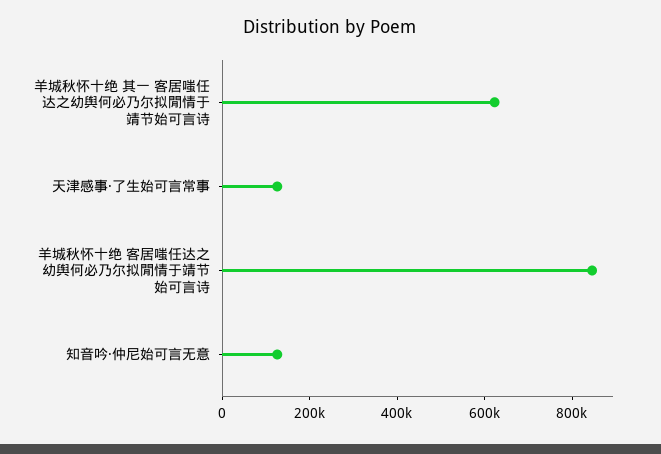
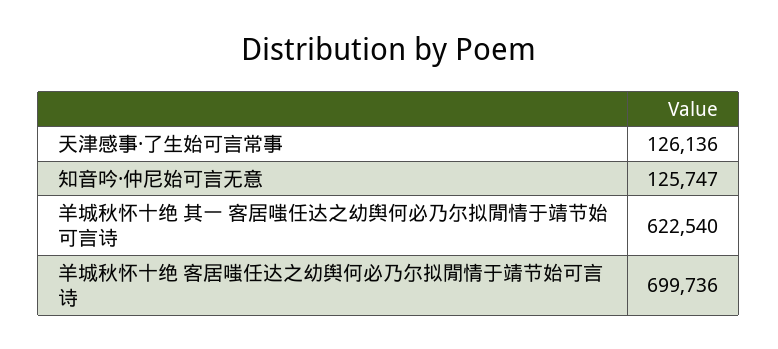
羊城秋怀十绝 客居嗤任达之幼舆何必乃尔拟閒情于靖节始可言诗: 850000 -> 699736

